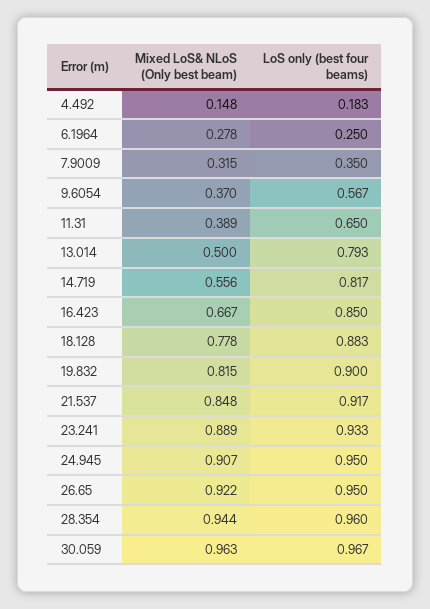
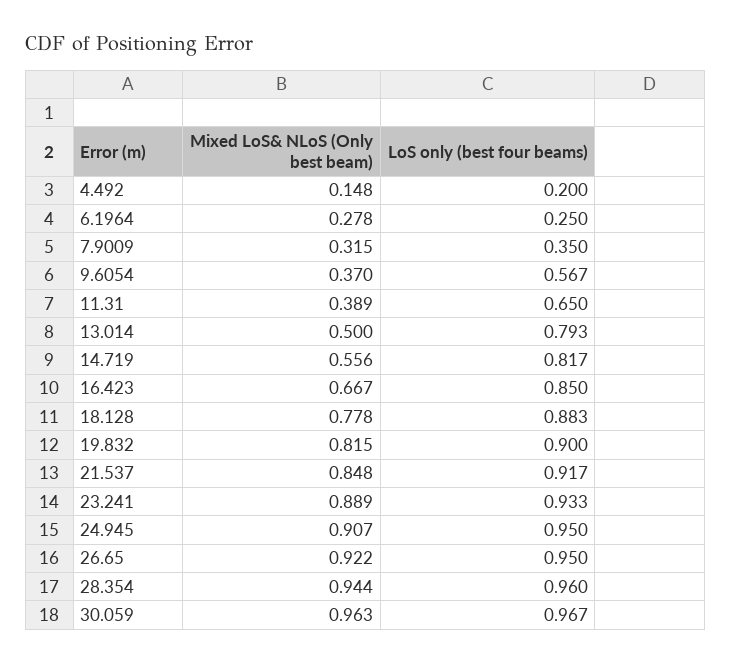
LoS only (best four beams), 4.492: 0.183 -> 0.2

